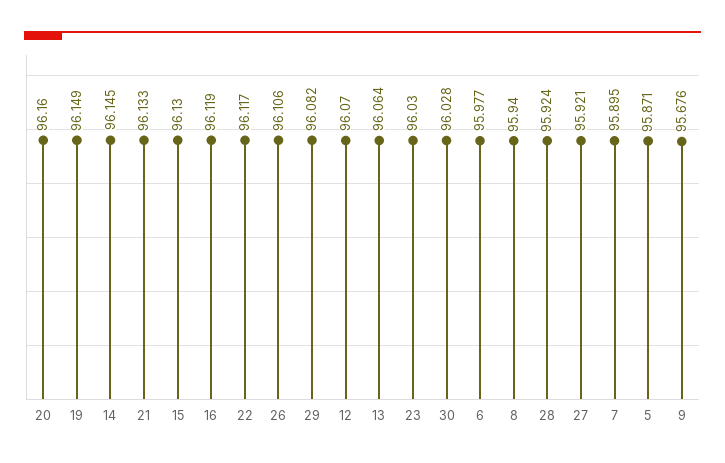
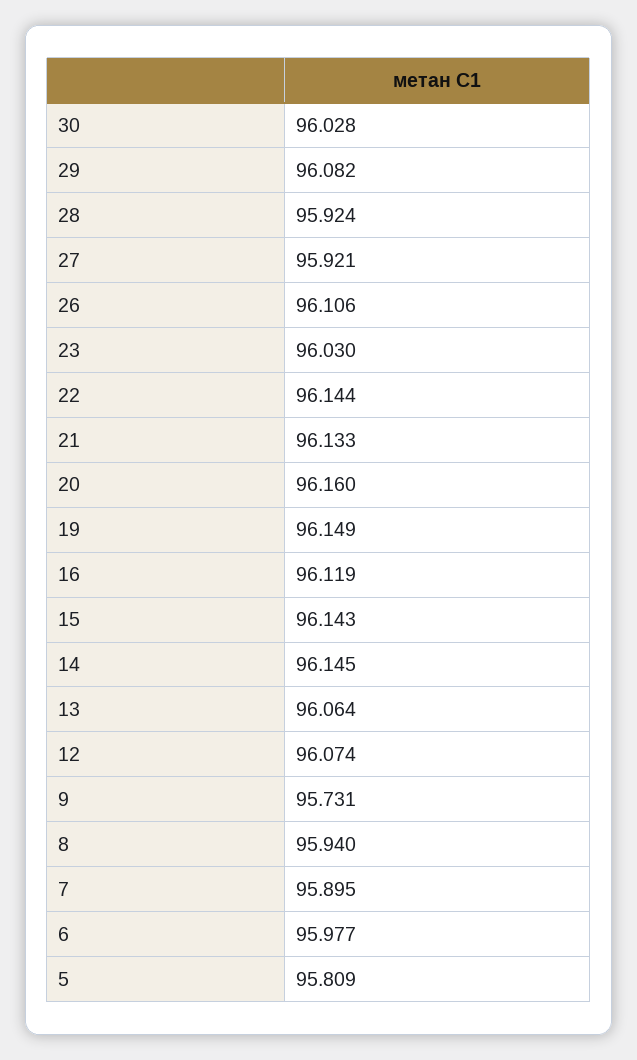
15: 96.13 -> 96.143
22: 96.117 -> 96.144
12: 96.07 -> 96.074
5: 95.871 -> 95.809
9: 95.676 -> 95.731

